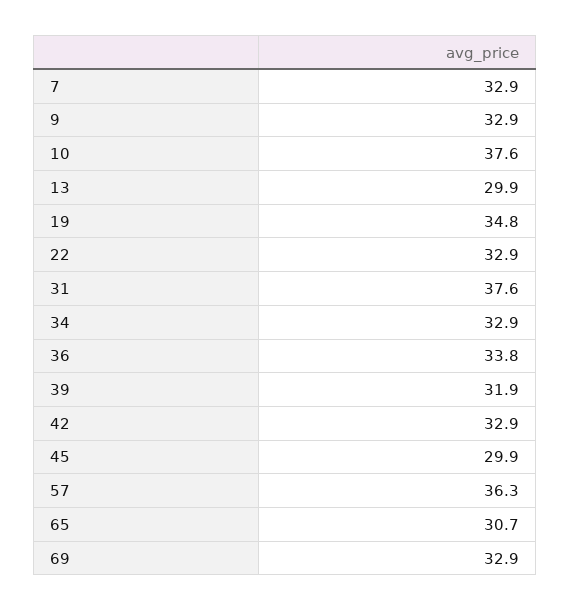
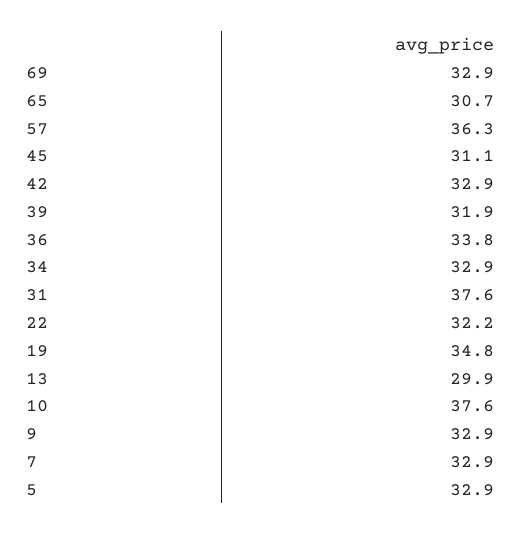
22: 32.9 -> 32.2
45: 29.9 -> 31.1
5: none -> 32.9

